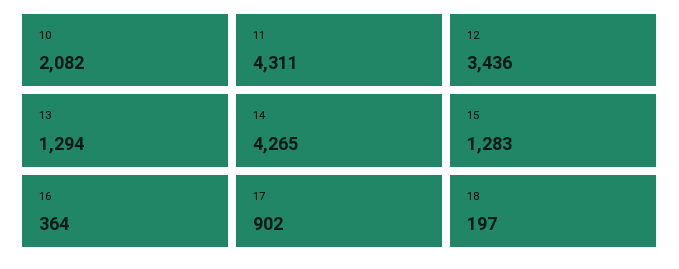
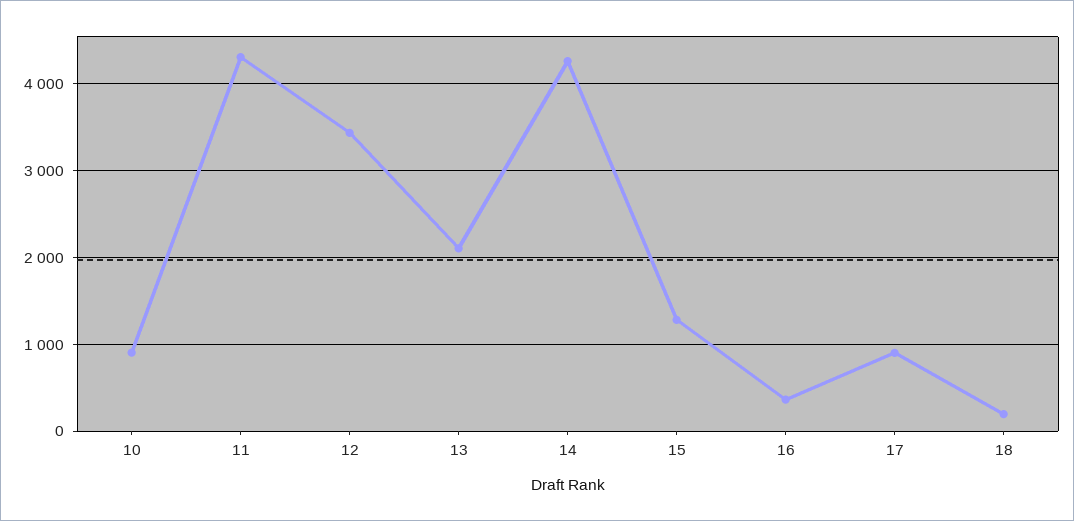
10: 2082 -> 900
13: 1294 -> 2100

